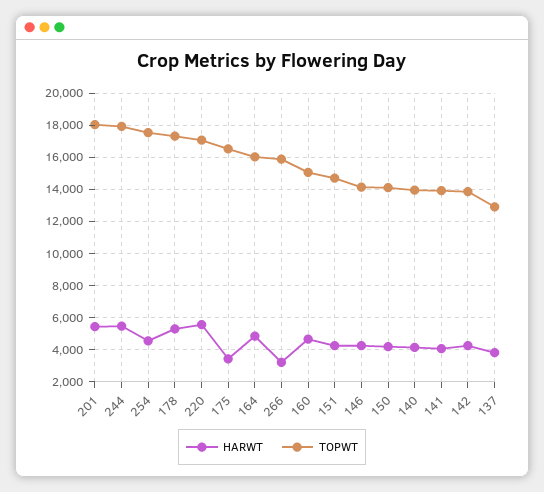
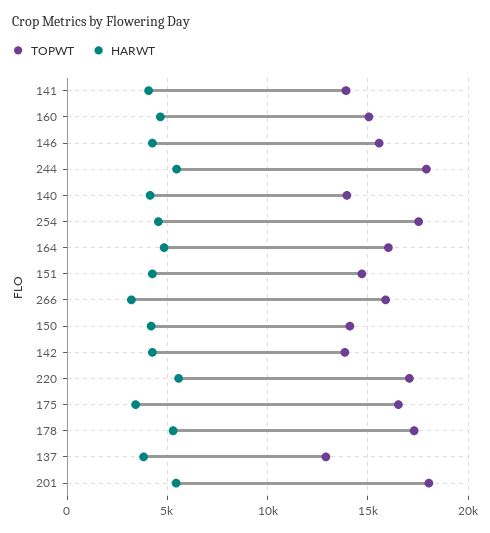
TOPWT, 146: 14000 -> 15500

